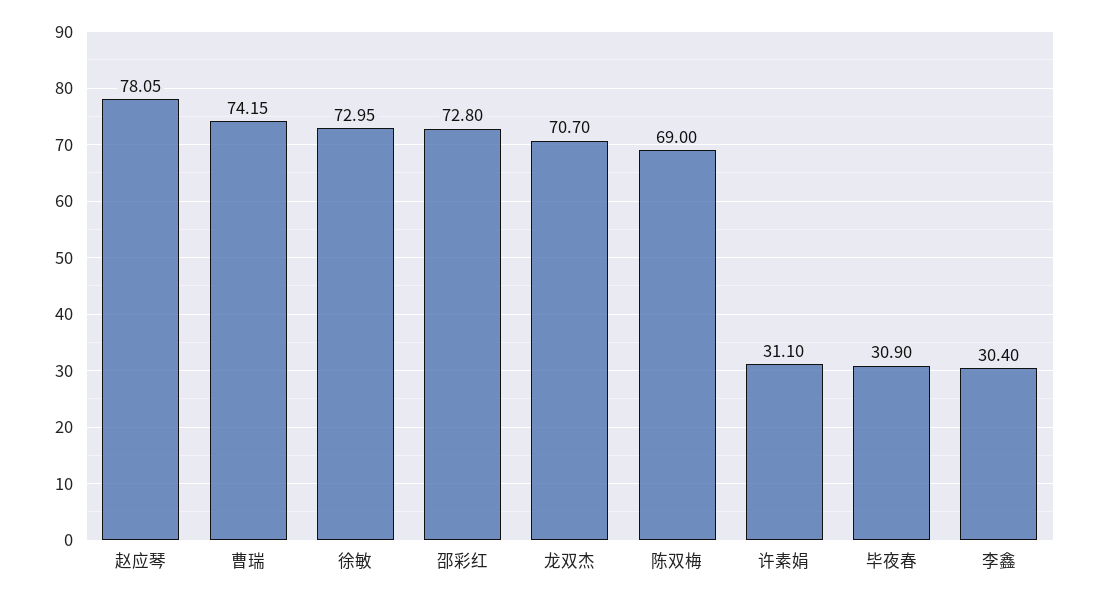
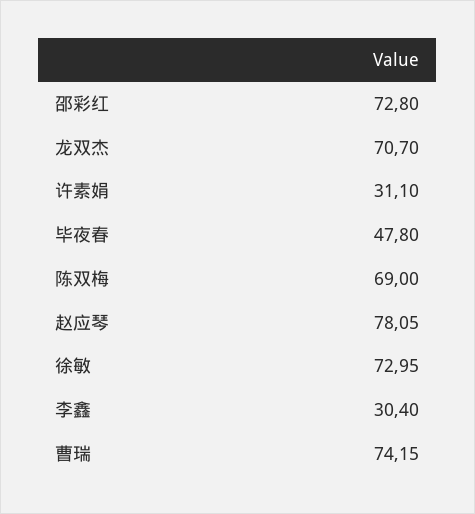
毕夜春: 30.9 -> 47.8

